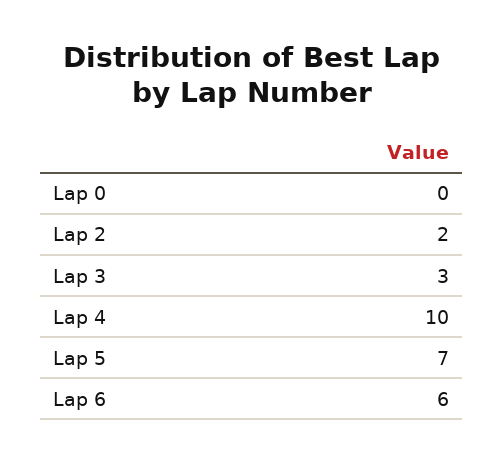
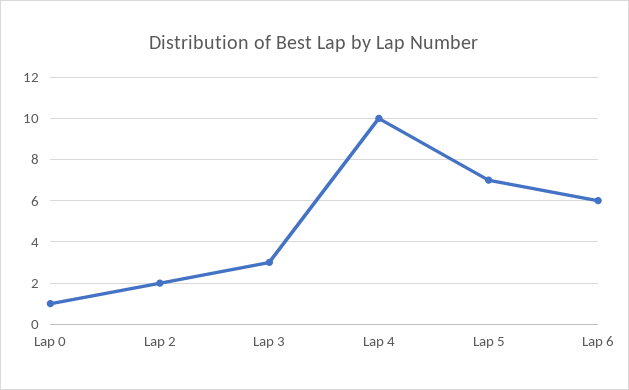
Lap 0: 0 -> 1

